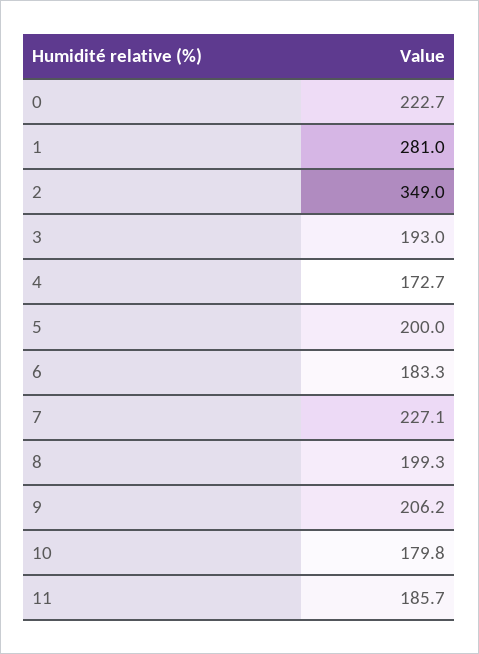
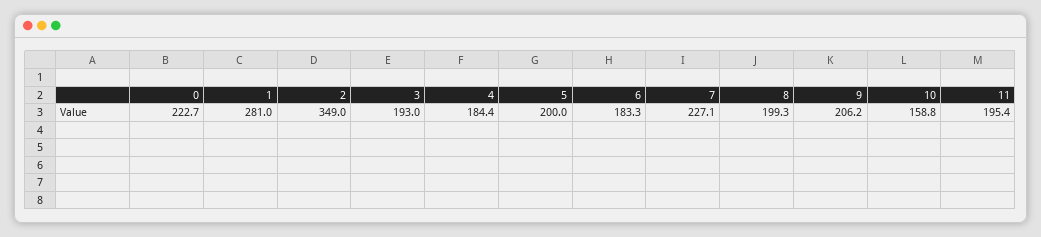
4: 172.7 -> 184.4
10: 179.8 -> 158.8
11: 185.7 -> 195.4

